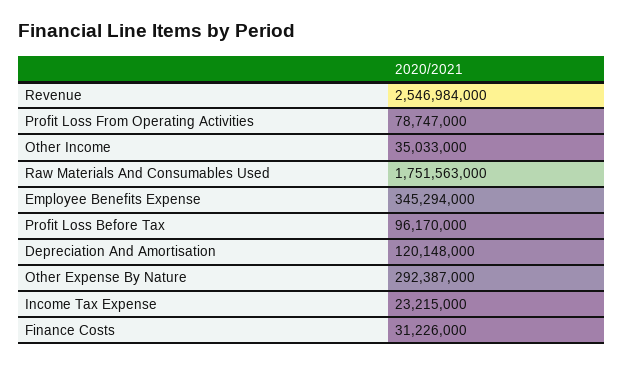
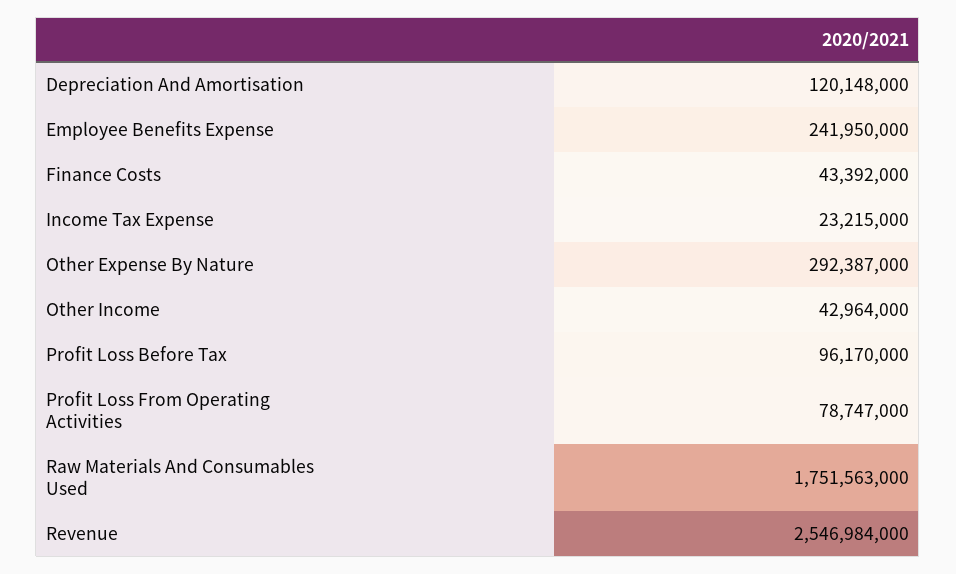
Other Income: 35033000 -> 42964000
Employee Benefits Expense: 345294000 -> 241950000
Finance Costs: 31226000 -> 43392000

